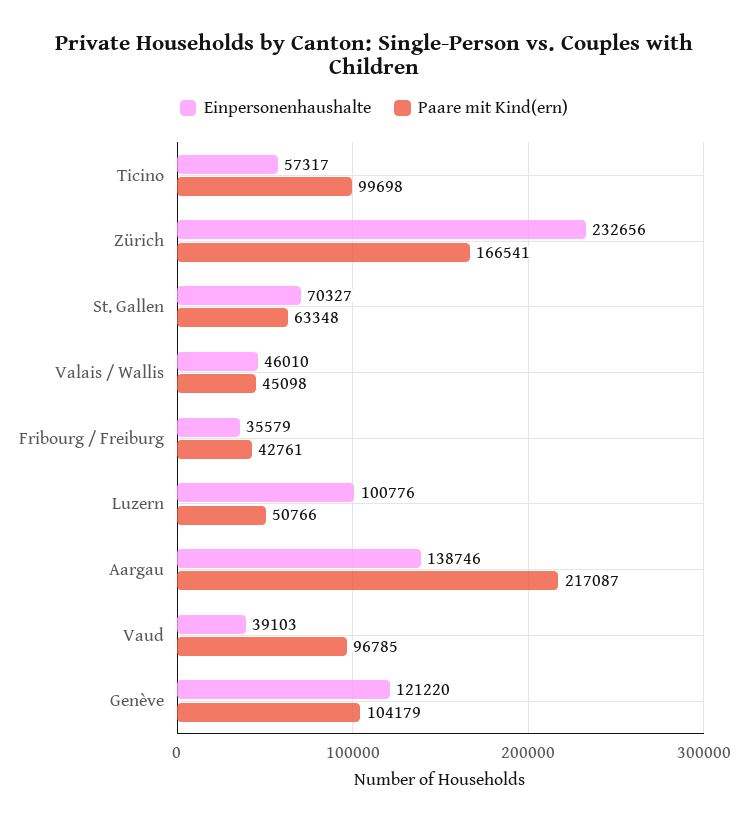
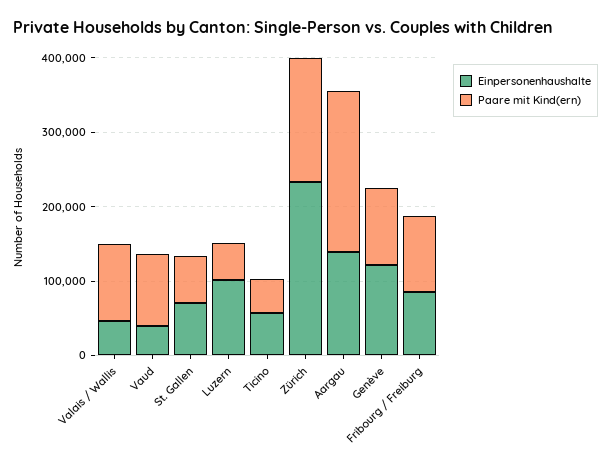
Paare mit Kind(ern), Ticino: 99698 -> 40000
Paare mit Kind(ern), Valais / Wallis: 45098 -> 100000
Einpersonenhaushalte, Fribourg / Freiburg: 35579 -> 80000
Paare mit Kind(ern), Fribourg / Freiburg: 42761 -> 100000

